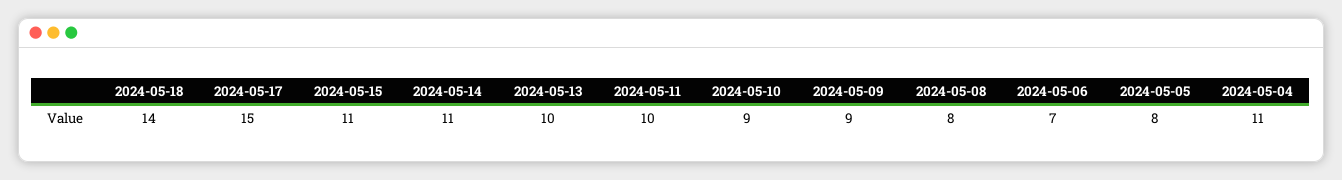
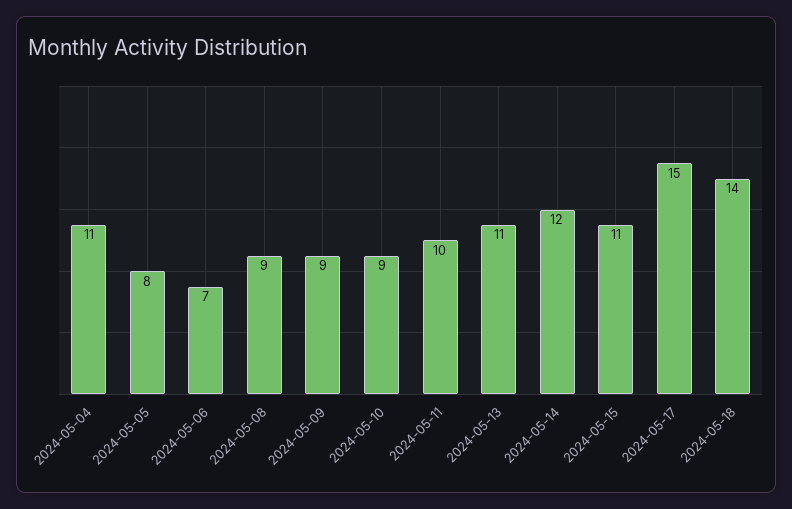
2024-05-14: 11 -> 12
2024-05-13: 10 -> 11
2024-05-08: 8 -> 9

